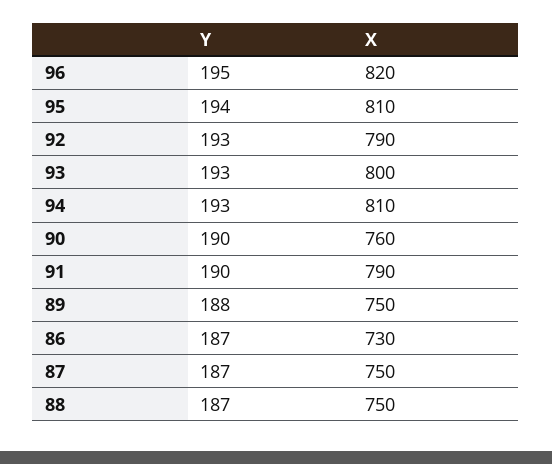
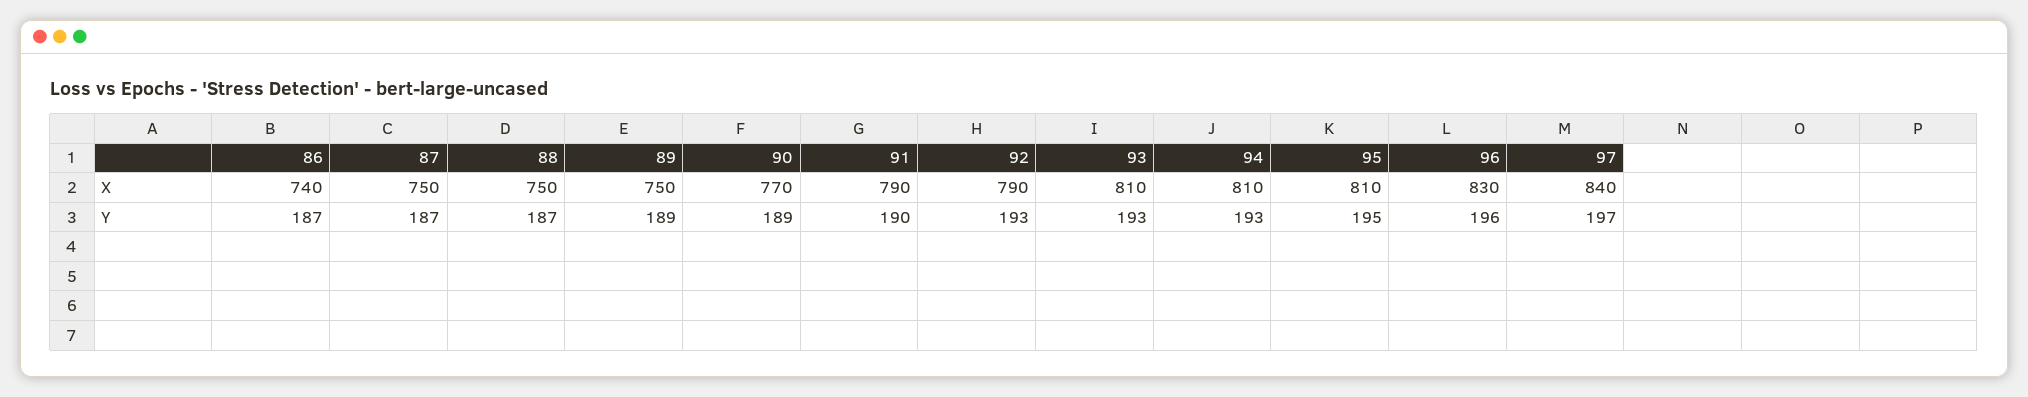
Y, 96: 195 -> 196
X, 96: 820 -> 830
Y, 95: 194 -> 195
X, 93: 800 -> 810
Y, 90: 190 -> 189
X, 90: 760 -> 770
Y, 89: 188 -> 189
X, 86: 730 -> 740
X, 97: none -> 840
Y, 97: none -> 197

